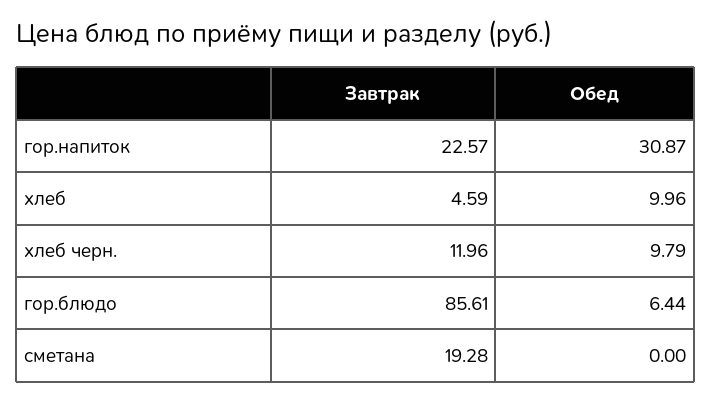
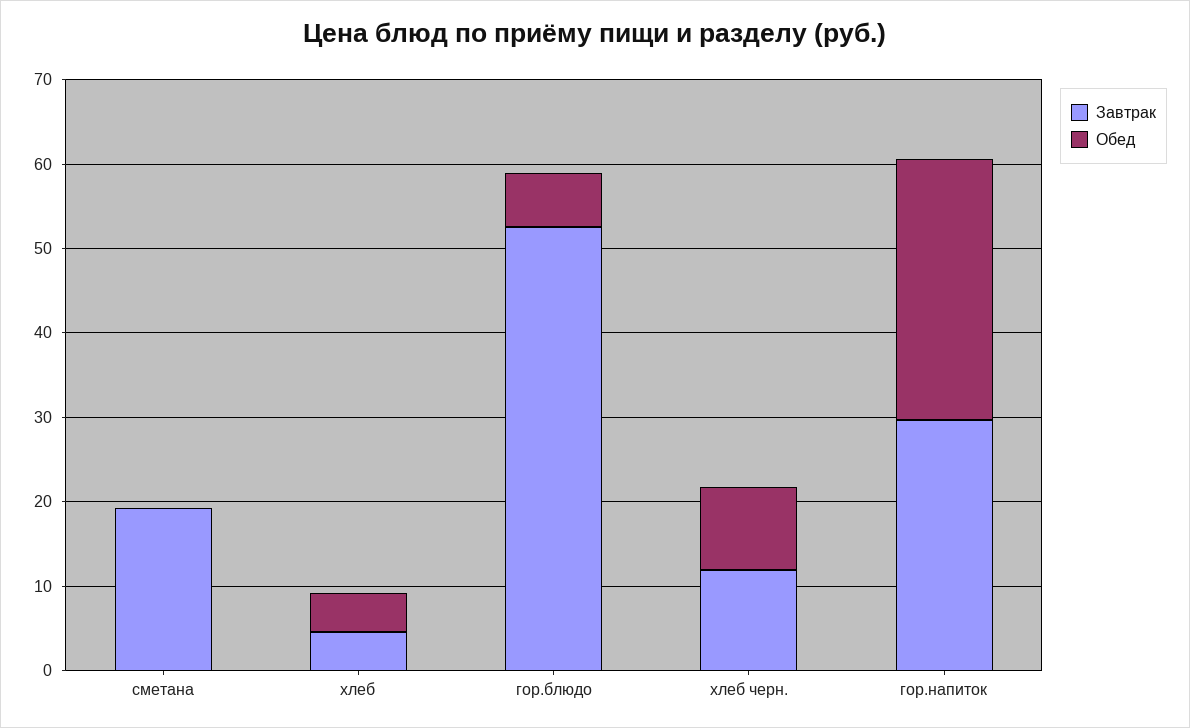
Завтрак, гор.напиток: 22.57 -> 30
Обед, хлеб: 9.96 -> 4
Завтрак, гор.блюдо: 85.61 -> 52

